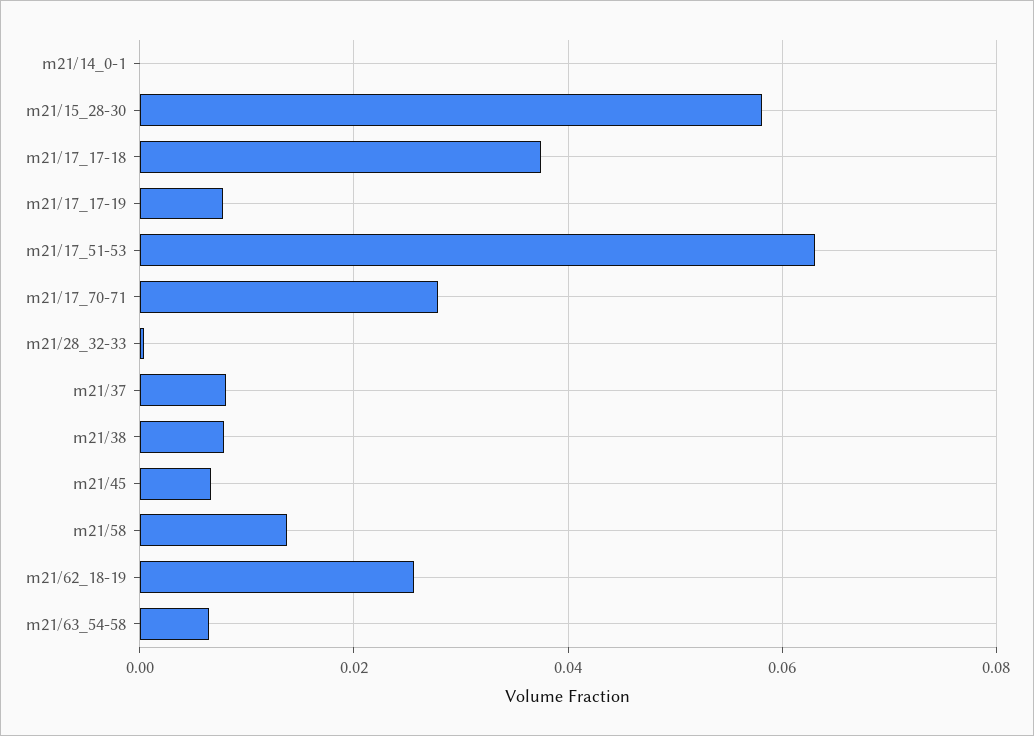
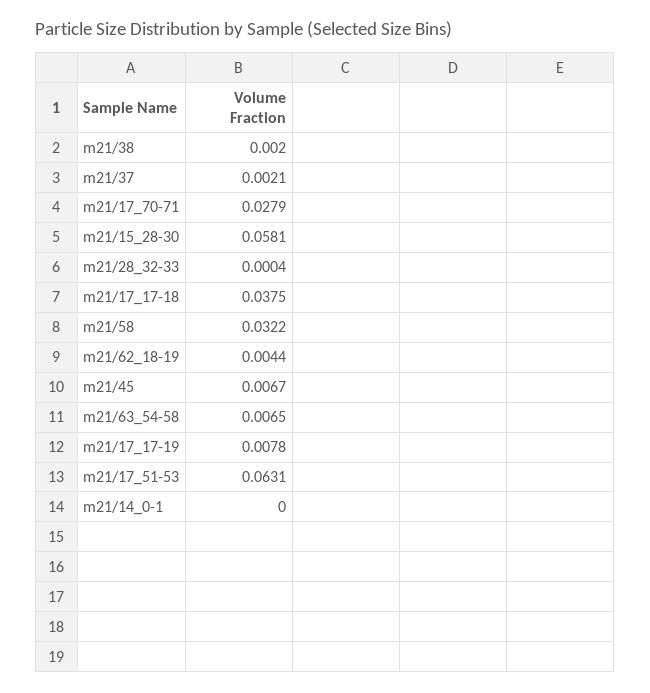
m21/37: 0.008 -> 0.0021
m21/38: 0.008 -> 0.002
m21/58: 0.014 -> 0.0322
m21/62_18-19: 0.026 -> 0.0044

